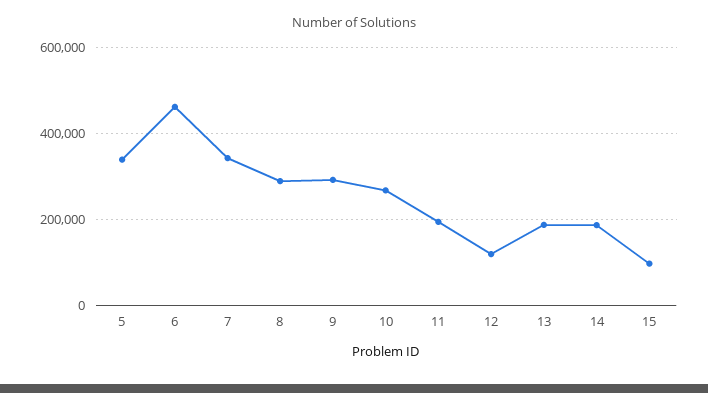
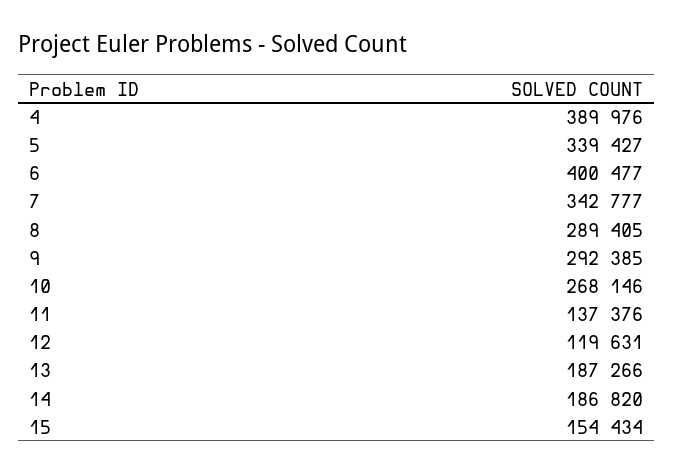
6: 460000 -> 400477
11: 200000 -> 137376
15: 100000 -> 154434
4: none -> 389976

